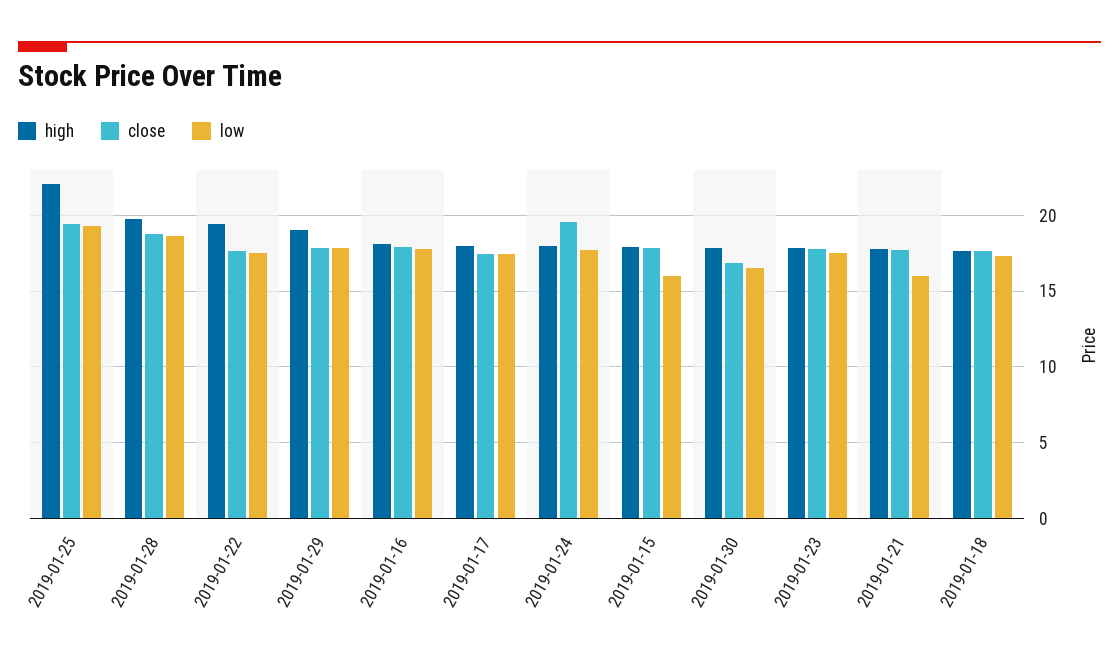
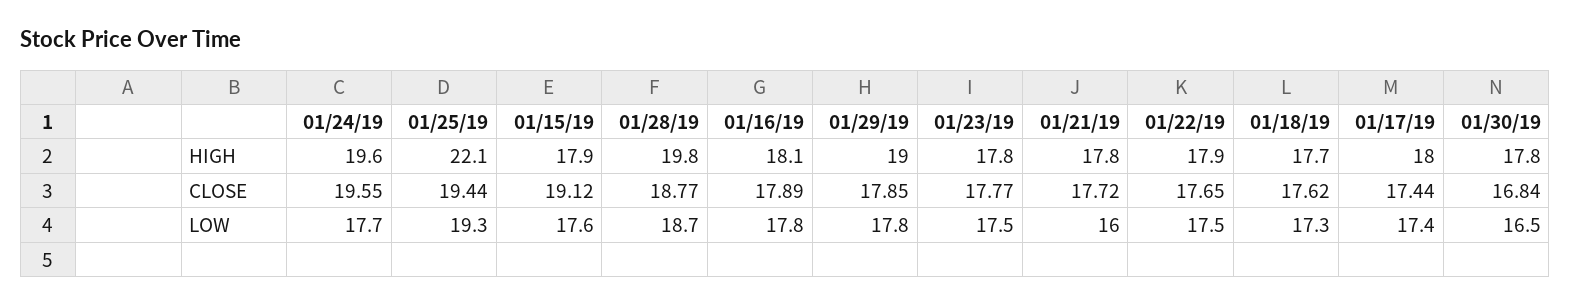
high, 2019-01-22: 19.5 -> 17.9
high, 2019-01-24: 18 -> 19.6
close, 2019-01-15: 18 -> 19.12
low, 2019-01-15: 16 -> 17.6

